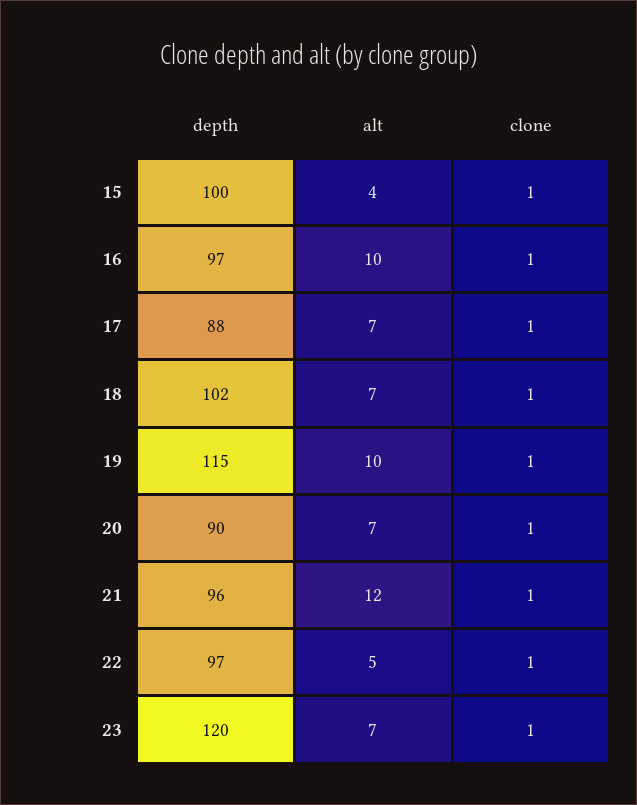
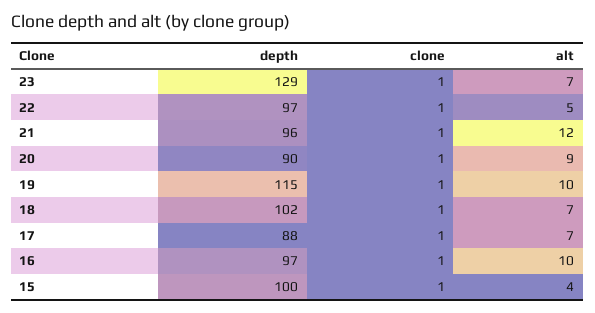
alt, 20: 7 -> 9
depth, 23: 120 -> 129

